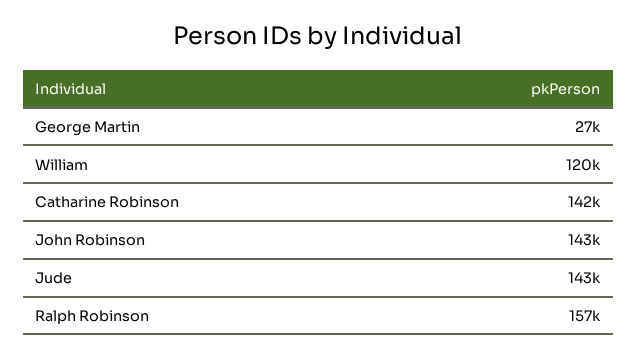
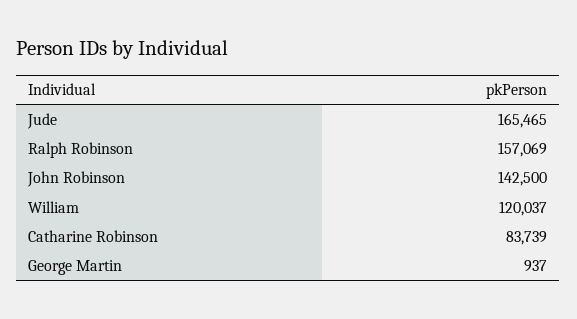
George Martin: 27000 -> 937
Catharine Robinson: 142000 -> 83739
Jude: 143000 -> 165465

